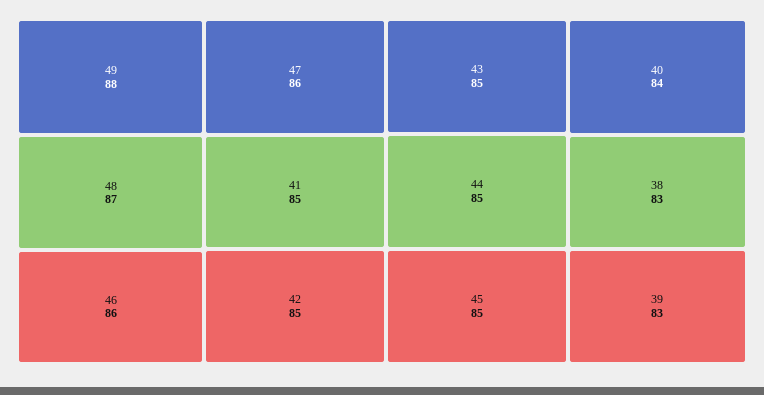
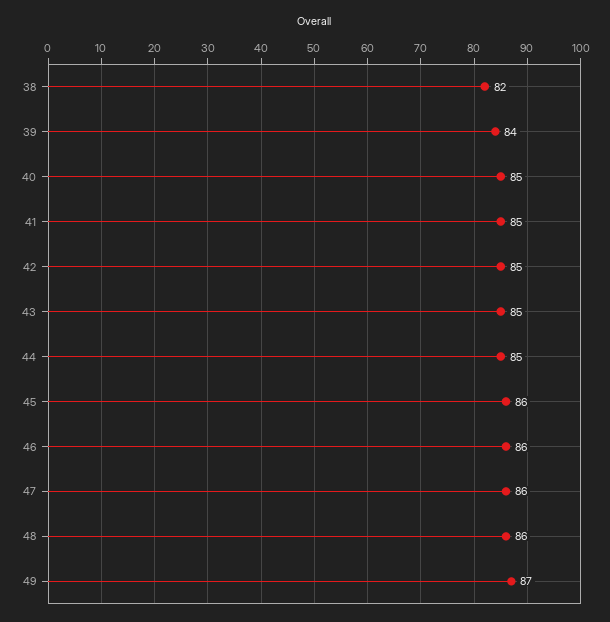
49: 88 -> 87
48: 87 -> 86
45: 85 -> 86
40: 84 -> 85
38: 83 -> 82
39: 83 -> 84

